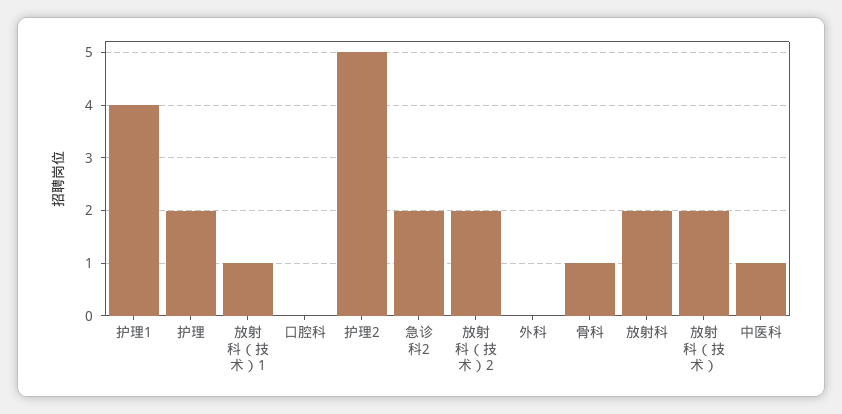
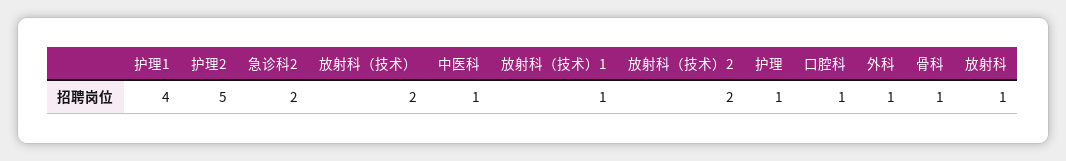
护理: 2 -> 1
口腔科: 0 -> 1
外科: 0 -> 1
放射科: 2 -> 1

